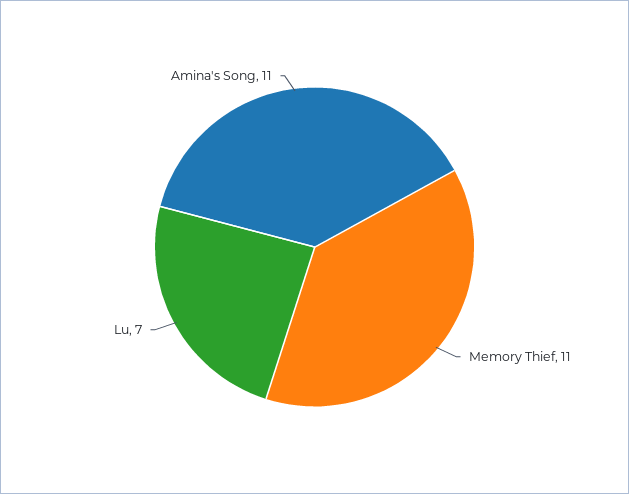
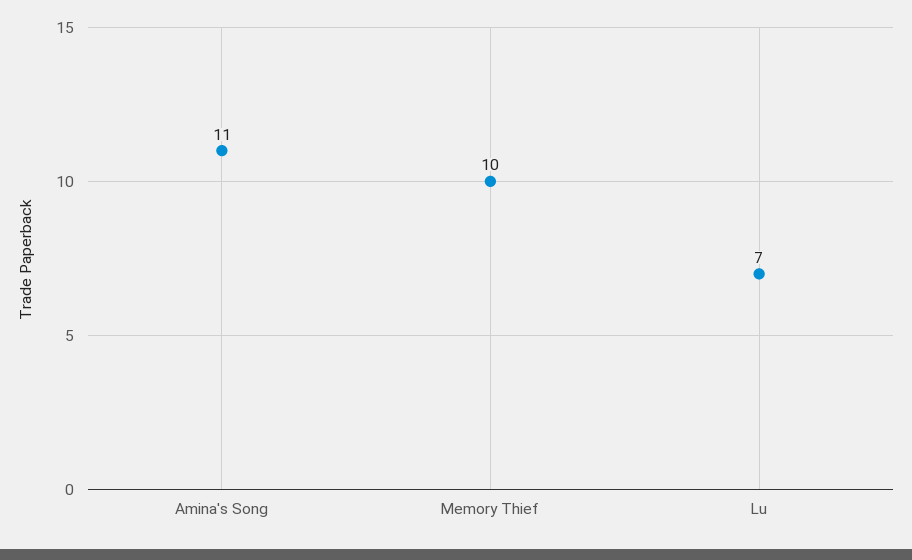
Memory Thief: 11 -> 10

